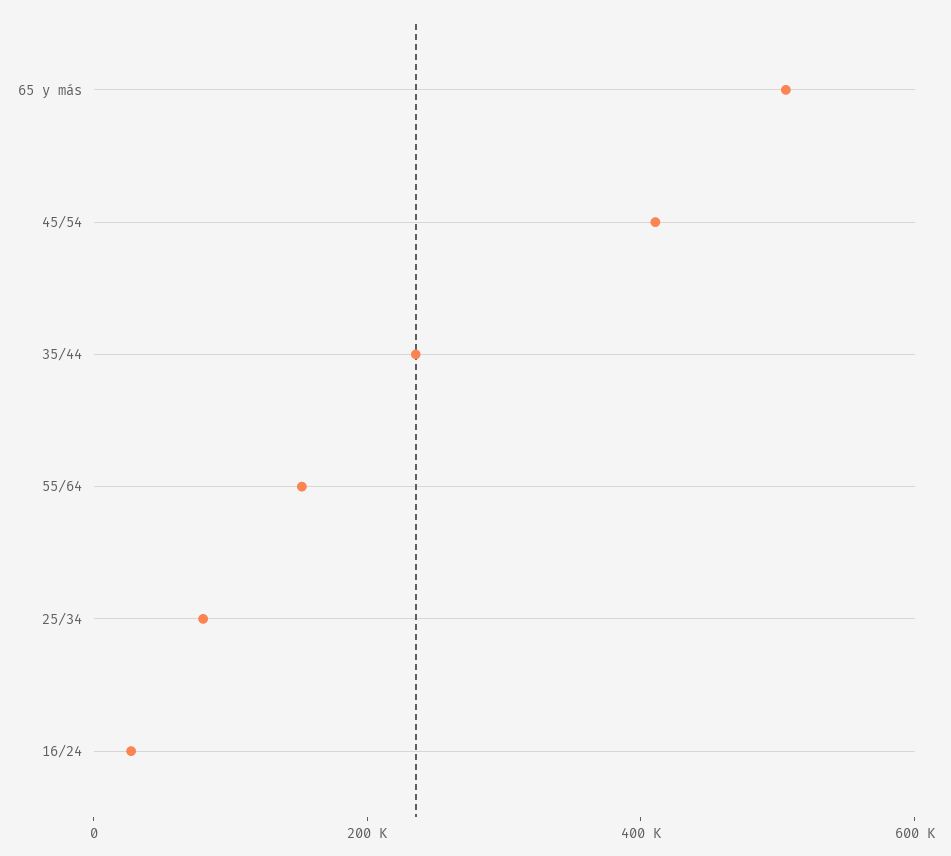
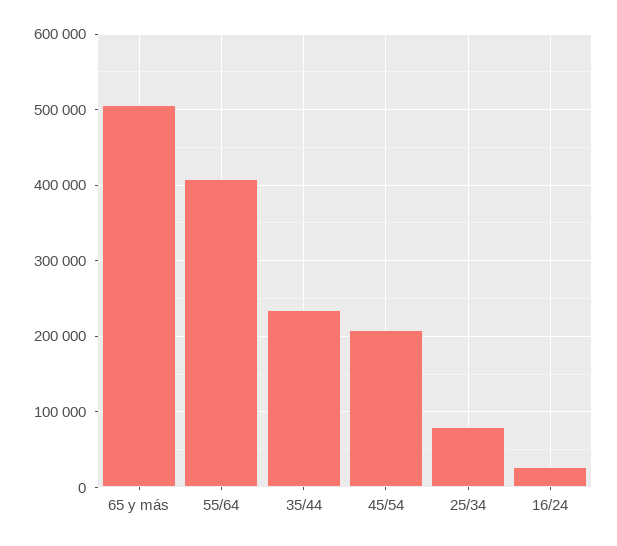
45/54: 400000 -> 210000
55/64: 150000 -> 410000

